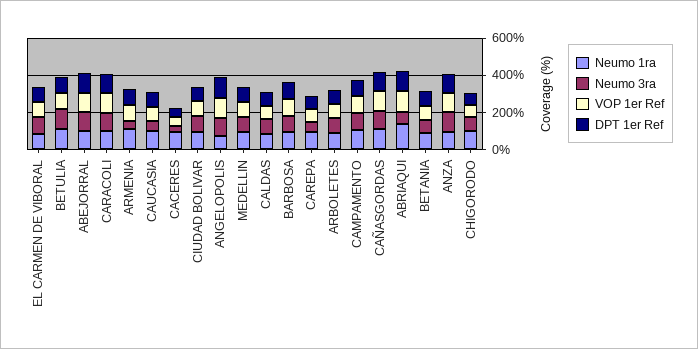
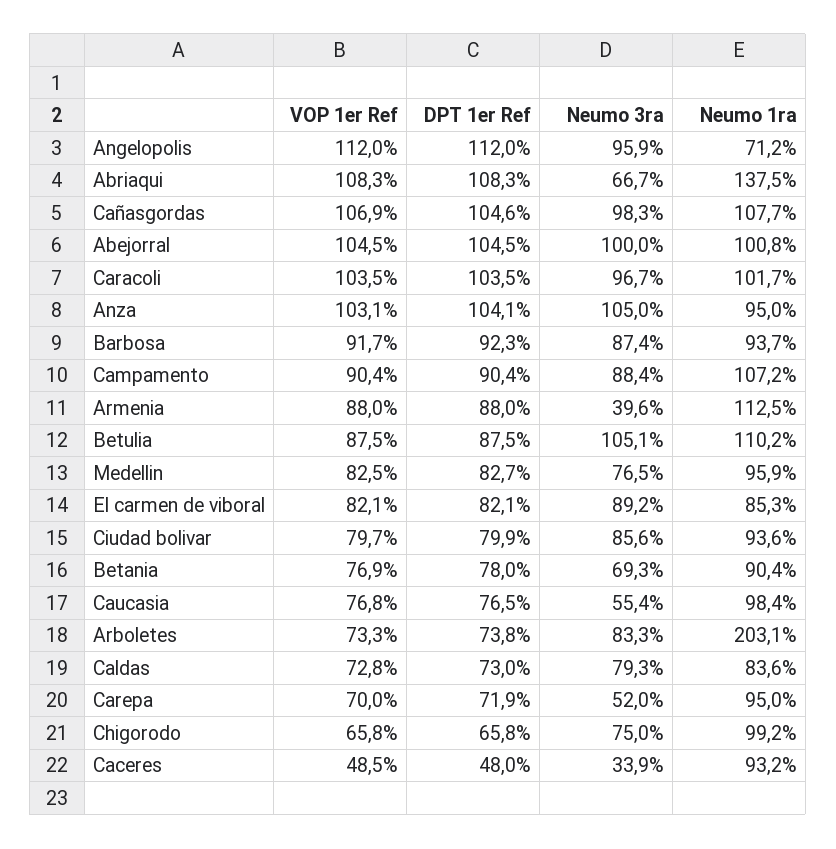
Neumo 1ra, ARBOLETES: 100 -> 203.1

